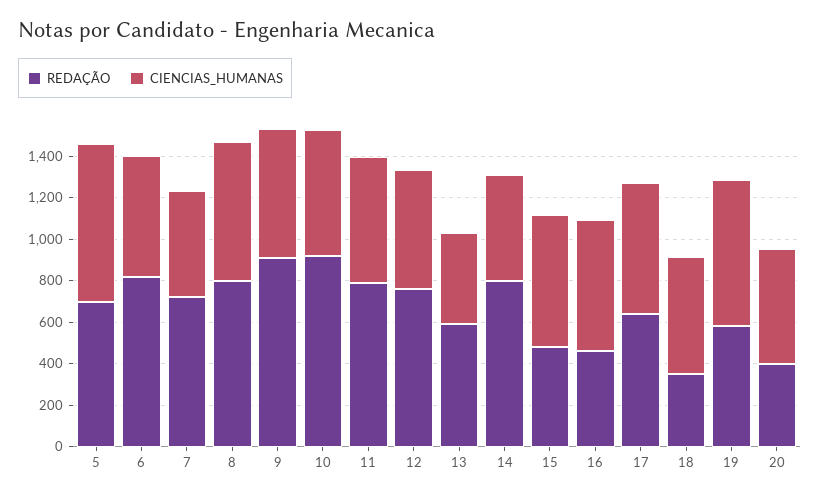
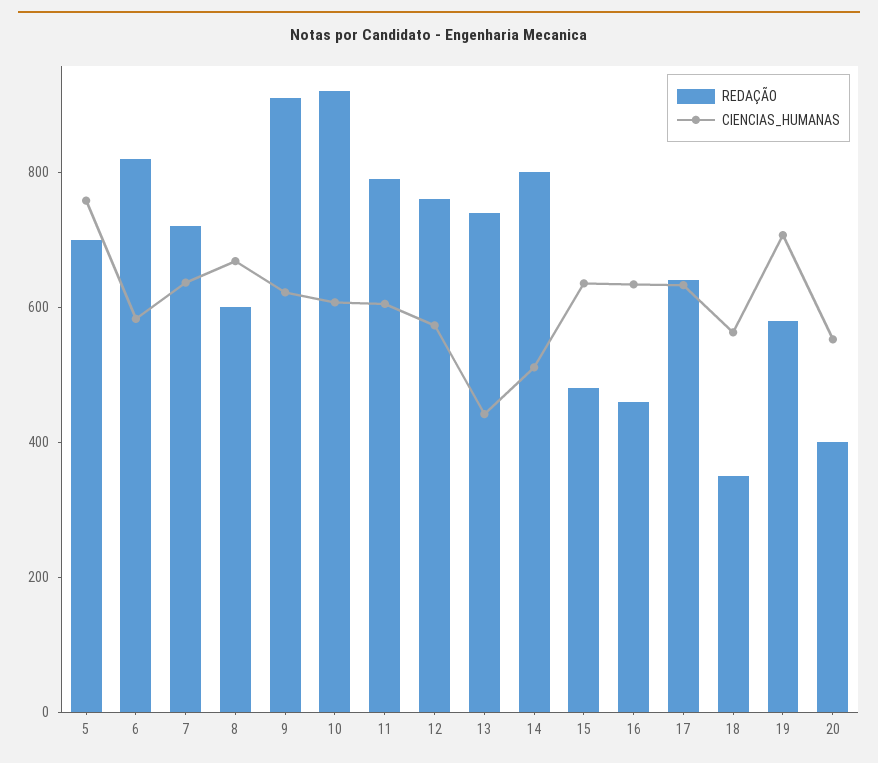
CIENCIAS_HUMANAS, 7: 500 -> 650
REDAÇÃO, 8: 800 -> 600
REDAÇÃO, 13: 600 -> 750

